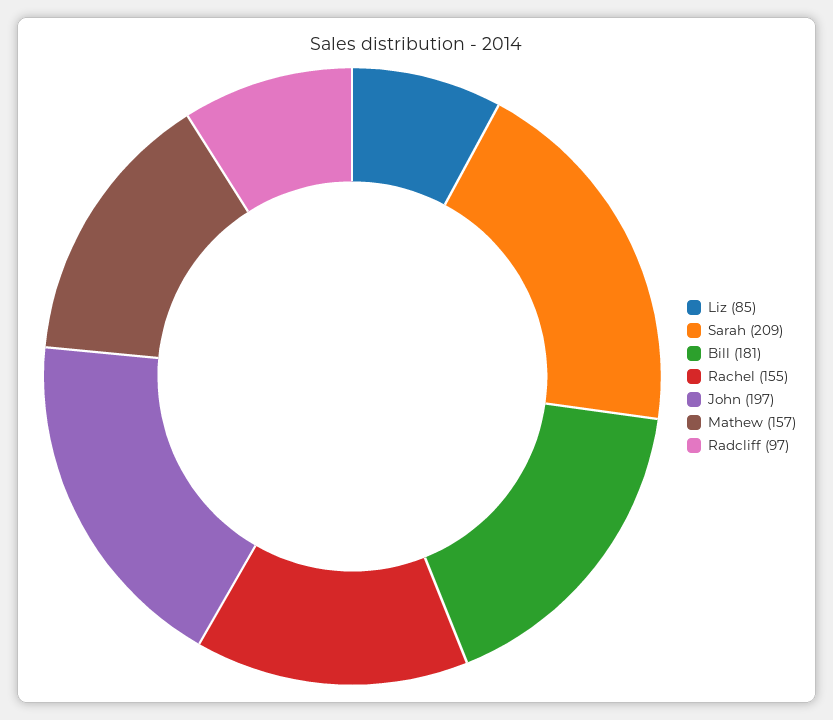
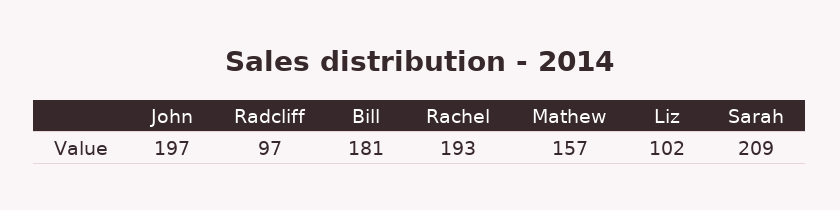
Liz: 85 -> 102
Rachel: 155 -> 193

